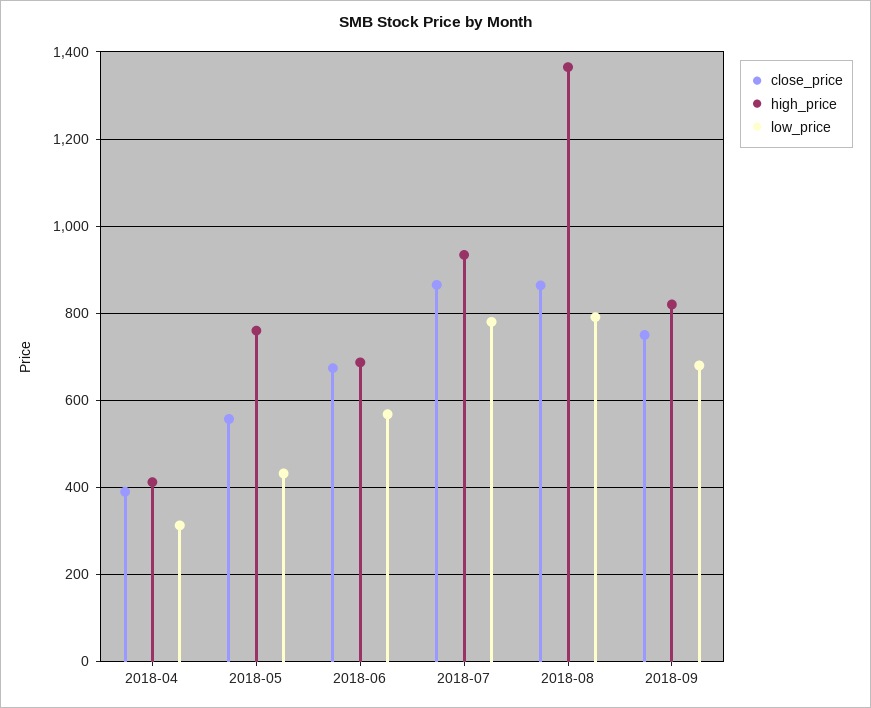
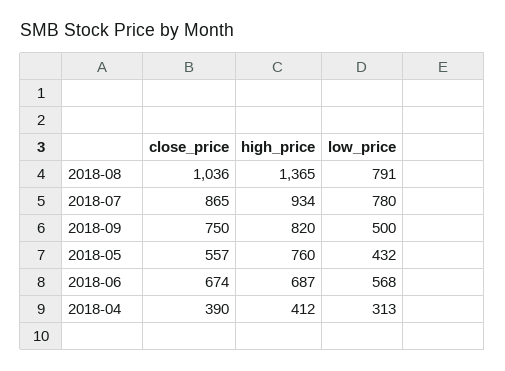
close_price, 2018-08: 860 -> 1036
low_price, 2018-09: 680 -> 500

